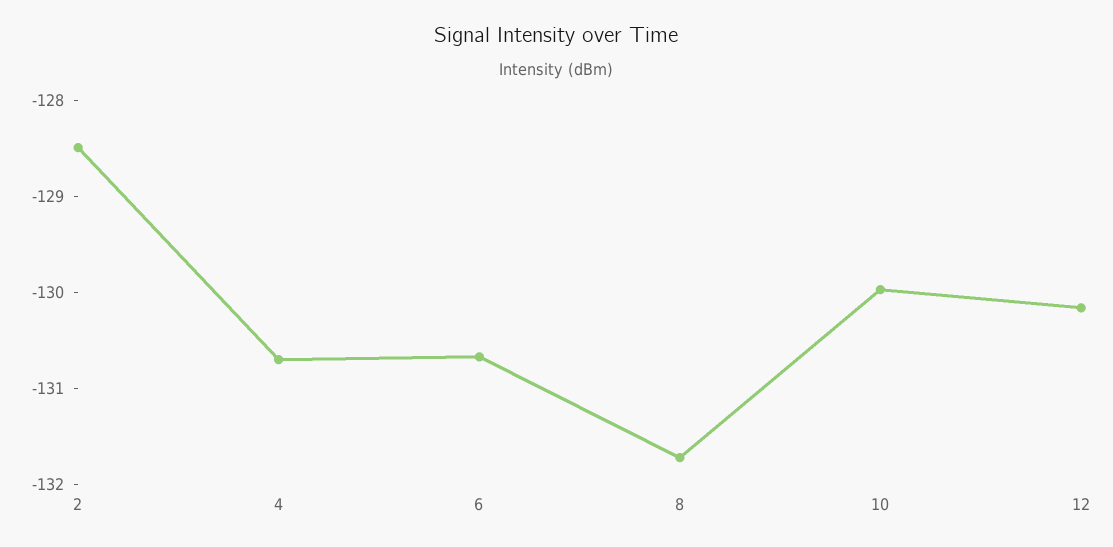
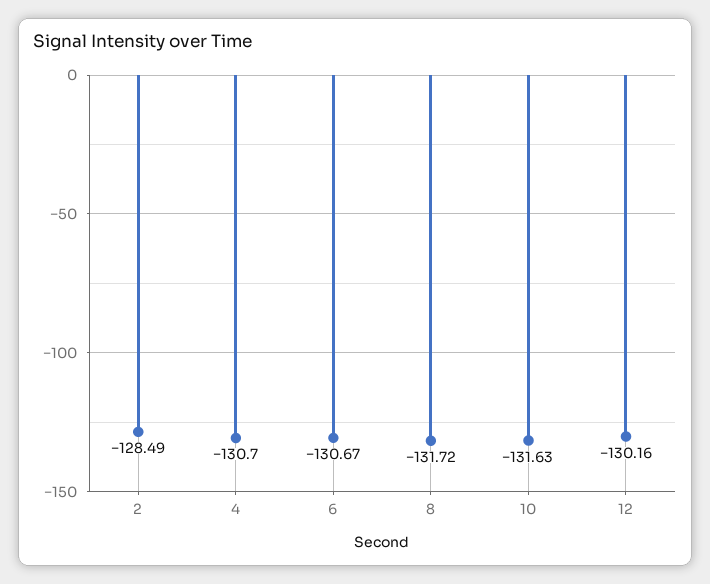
10: -130 -> -131.63

